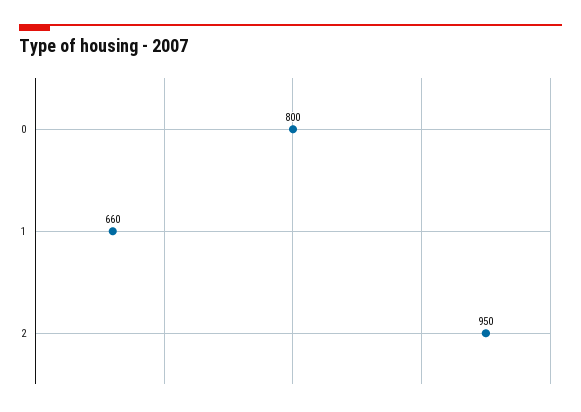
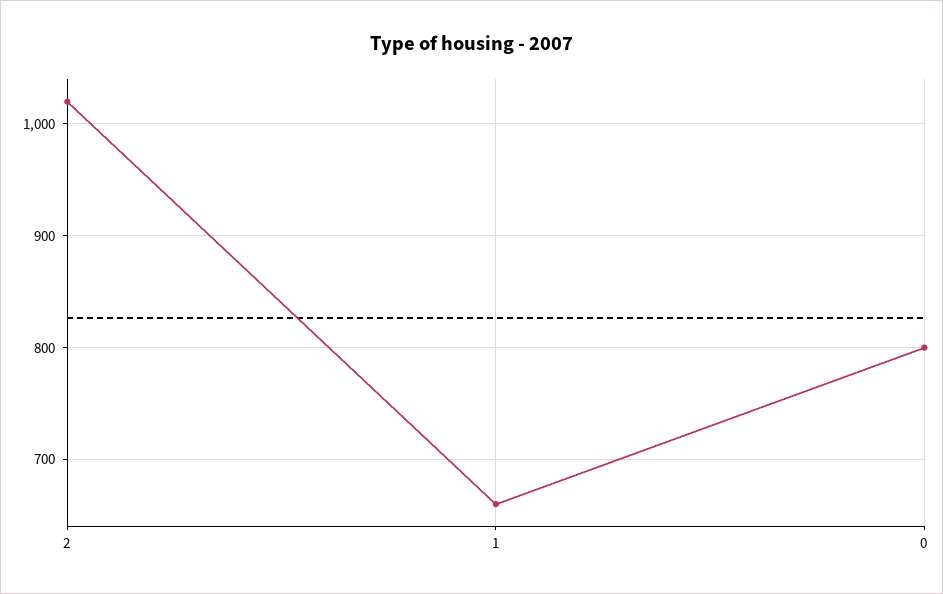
2: 950 -> 1020

